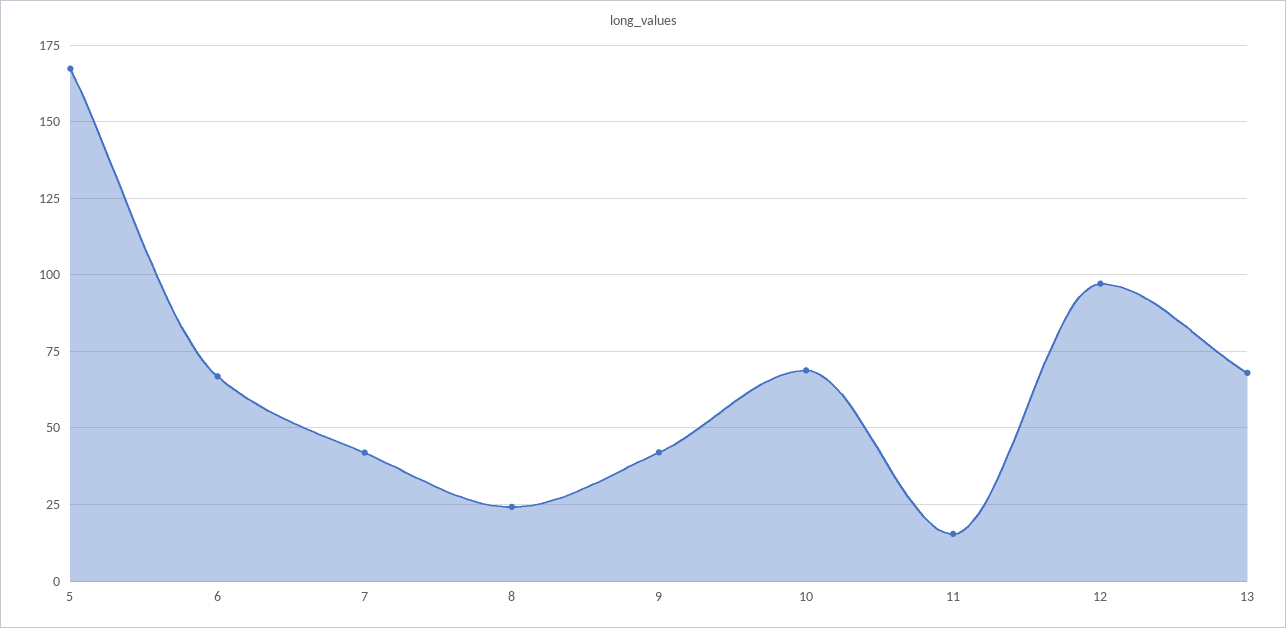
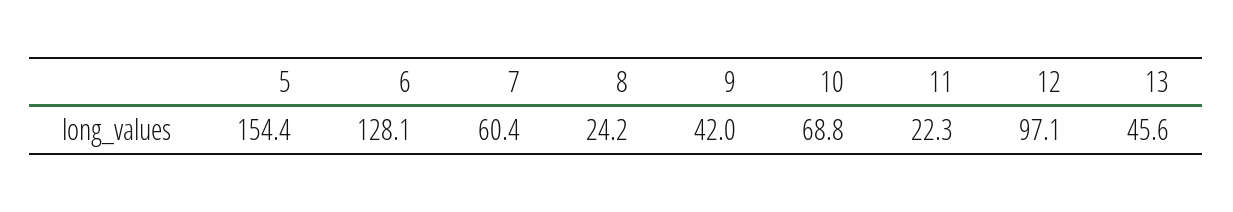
5: 167.5 -> 154.4
6: 67.5 -> 128.1
7: 42.5 -> 60.4
11: 15 -> 22.3
13: 67.5 -> 45.6

